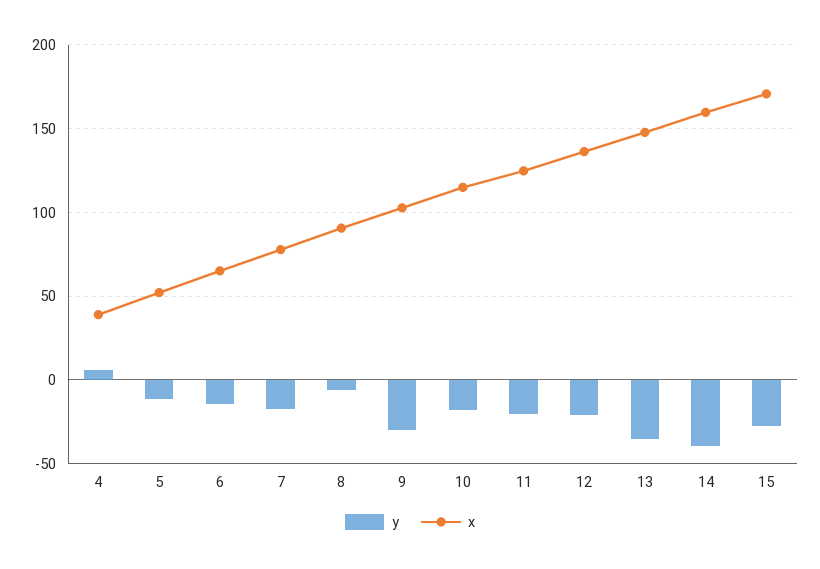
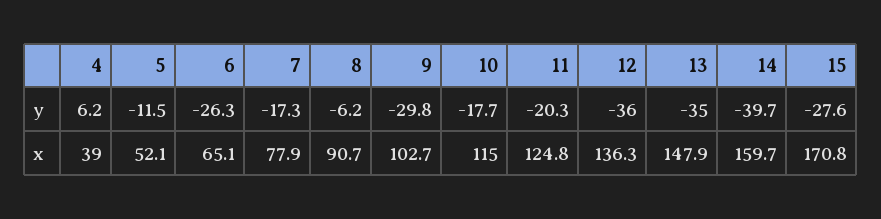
y, 6: -15 -> -26.3
y, 12: -20 -> -36

